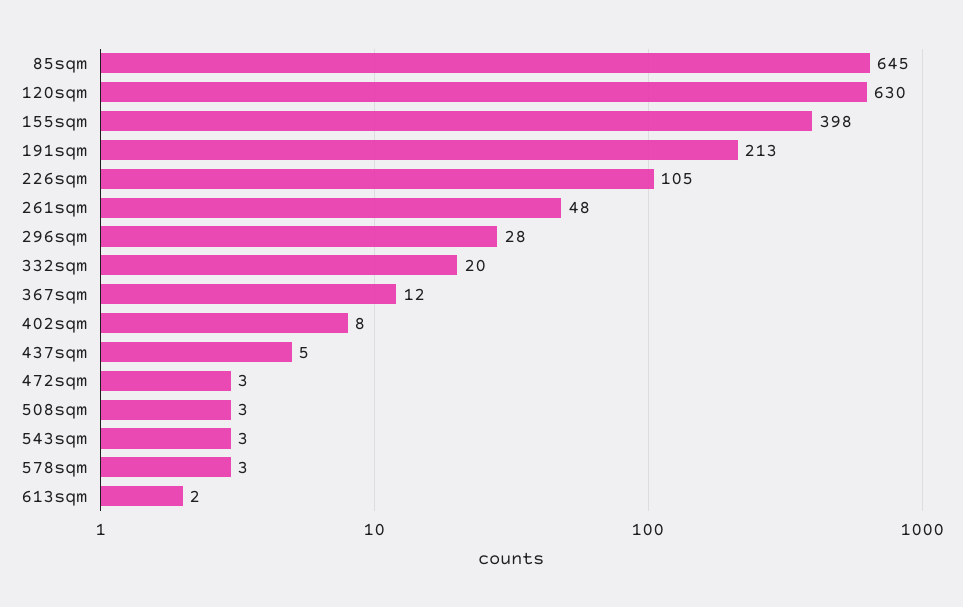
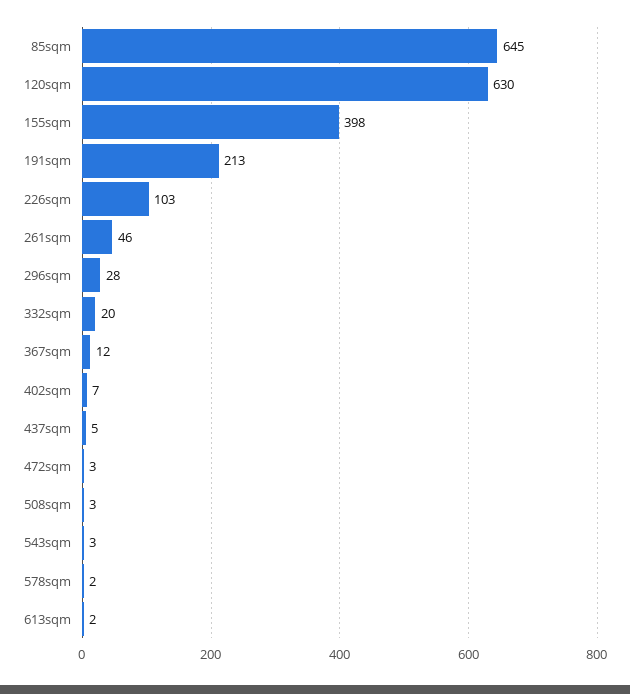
226sqm: 105 -> 103
261sqm: 48 -> 46
402sqm: 8 -> 7
578sqm: 3 -> 2

